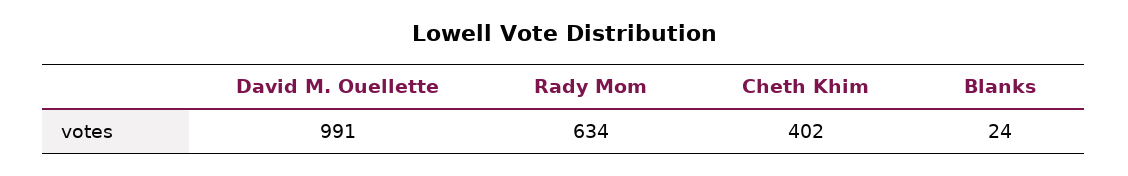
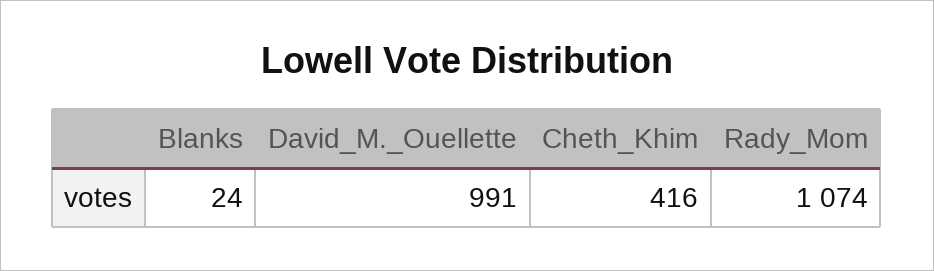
Rady Mom: 634 -> 1074
Cheth Khim: 402 -> 416

